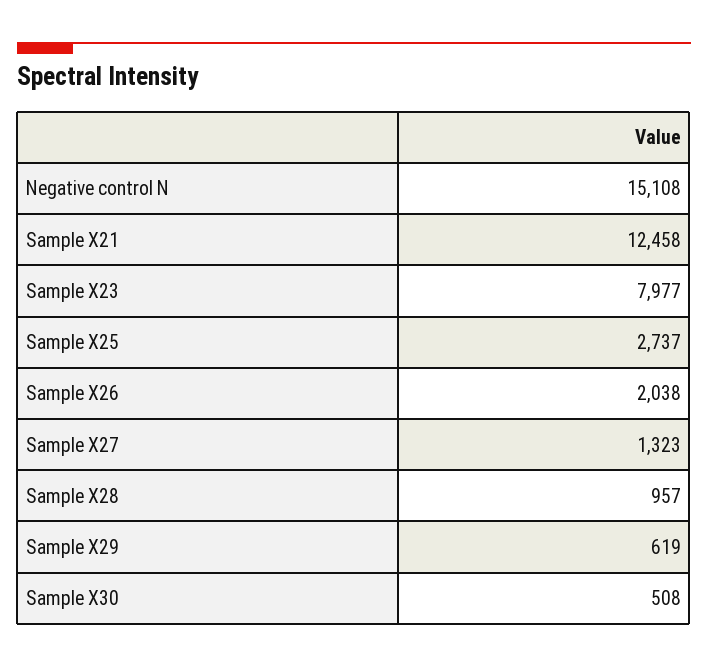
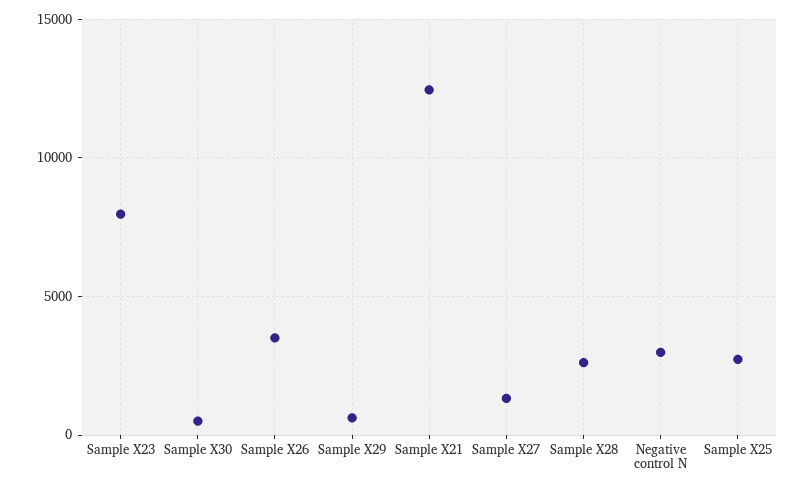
Negative control N: 15108 -> 3000
Sample X26: 2038 -> 3500
Sample X28: 957 -> 2500

